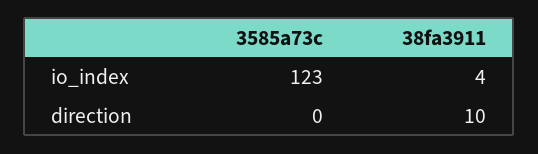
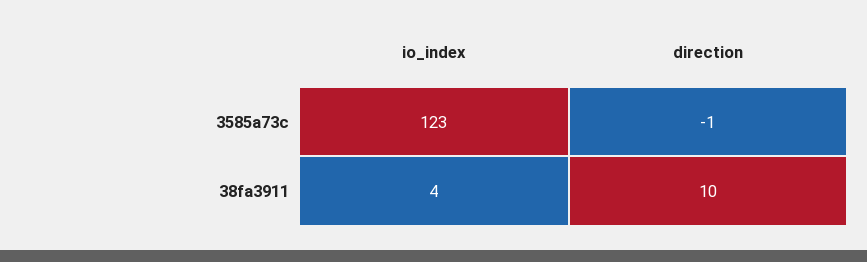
3585a73c, direction: 0 -> -1

